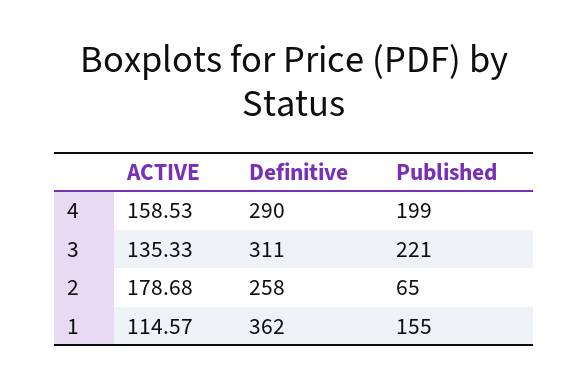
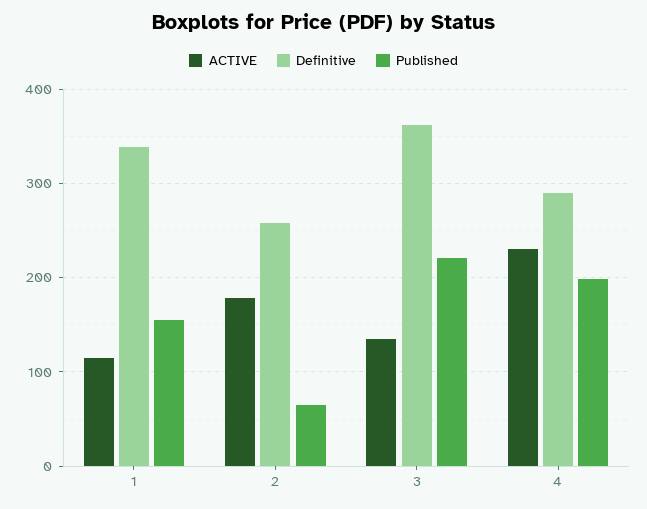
ACTIVE, 4: 158.53 -> 230
Definitive, 3: 311 -> 360
Definitive, 1: 362 -> 340

